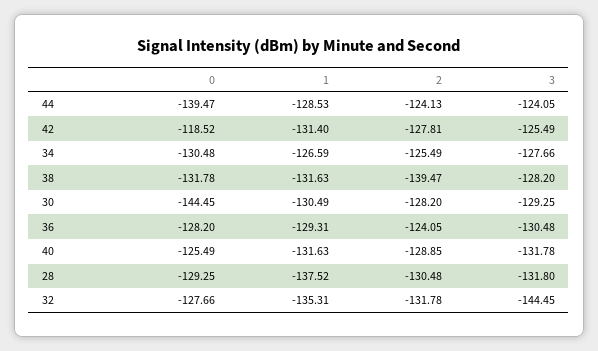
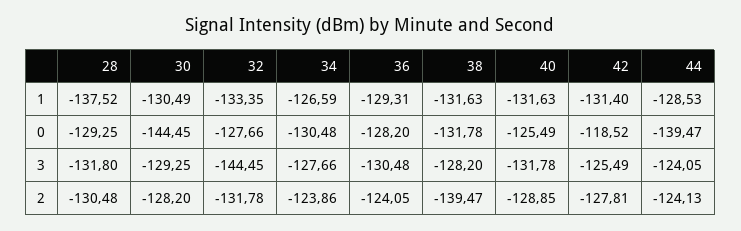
2, 34: -125.49 -> -123.86
1, 32: -135.31 -> -133.35

